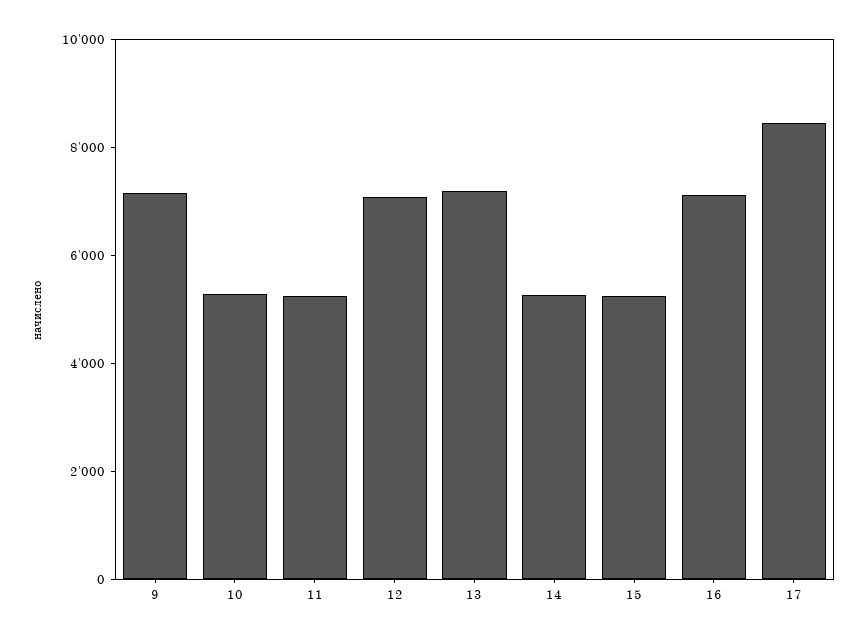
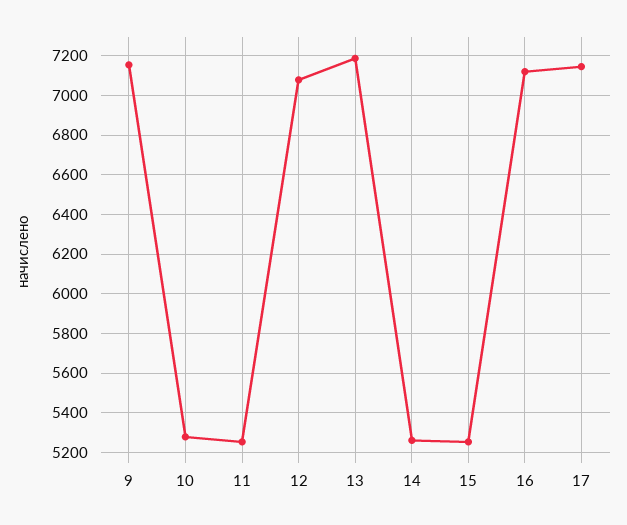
17: 8500 -> 7150

